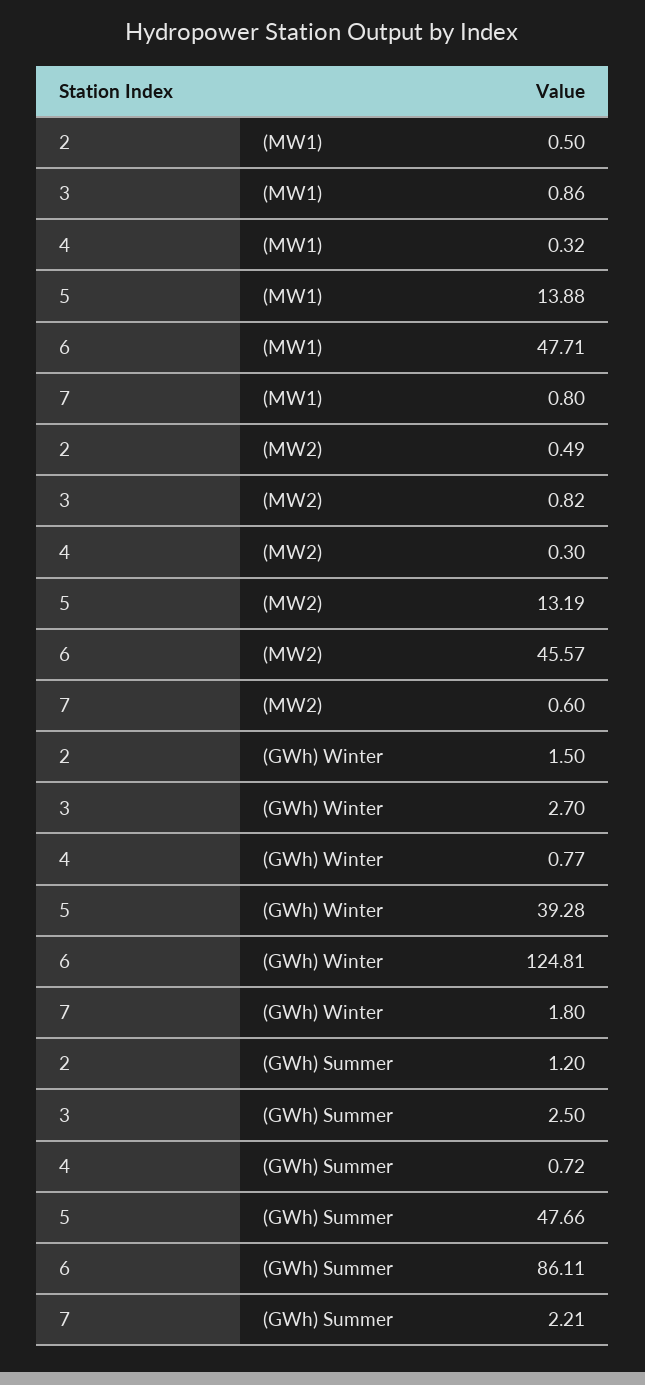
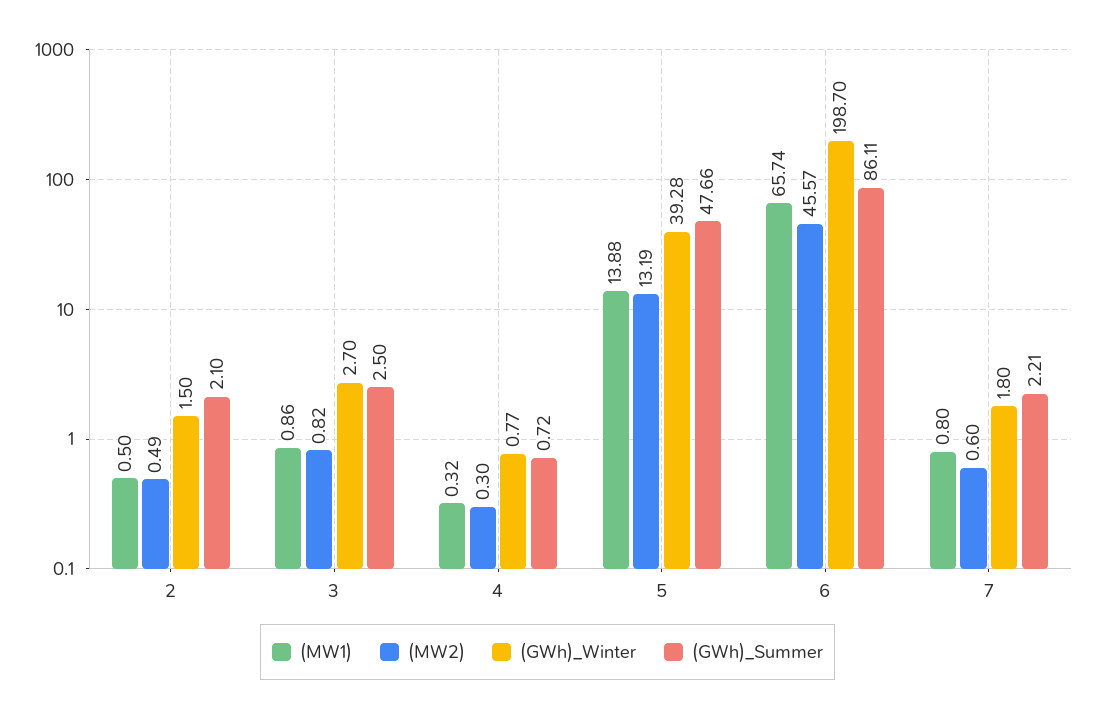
(MW1), 6: 47.71 -> 65.74
(GWh) Winter, 6: 124.81 -> 198.7
(GWh) Summer, 2: 1.2 -> 2.1

